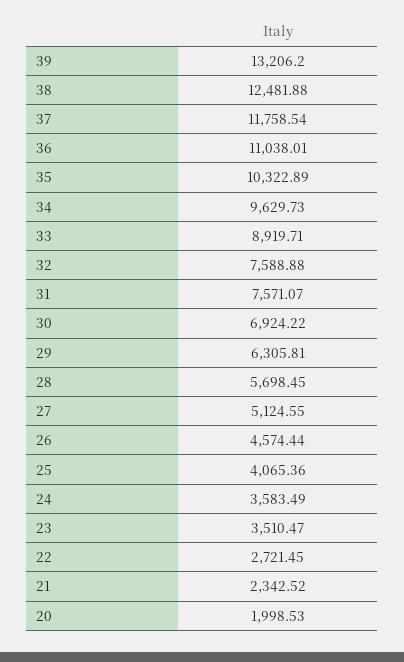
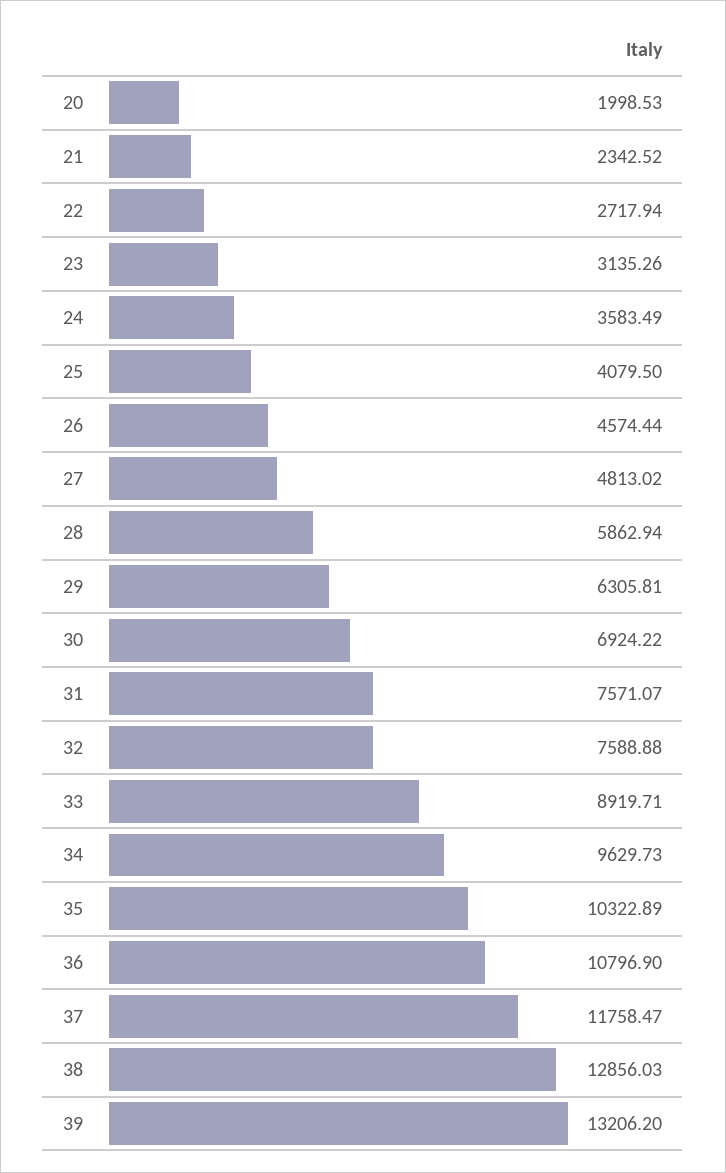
38: 12481.88 -> 12856.03
37: 11758.54 -> 11758.47
36: 11038.01 -> 10796.9
28: 5698.45 -> 5862.94
27: 5124.55 -> 4813.02
25: 4065.36 -> 4079.5
23: 3510.47 -> 3135.26
22: 2721.45 -> 2717.94

